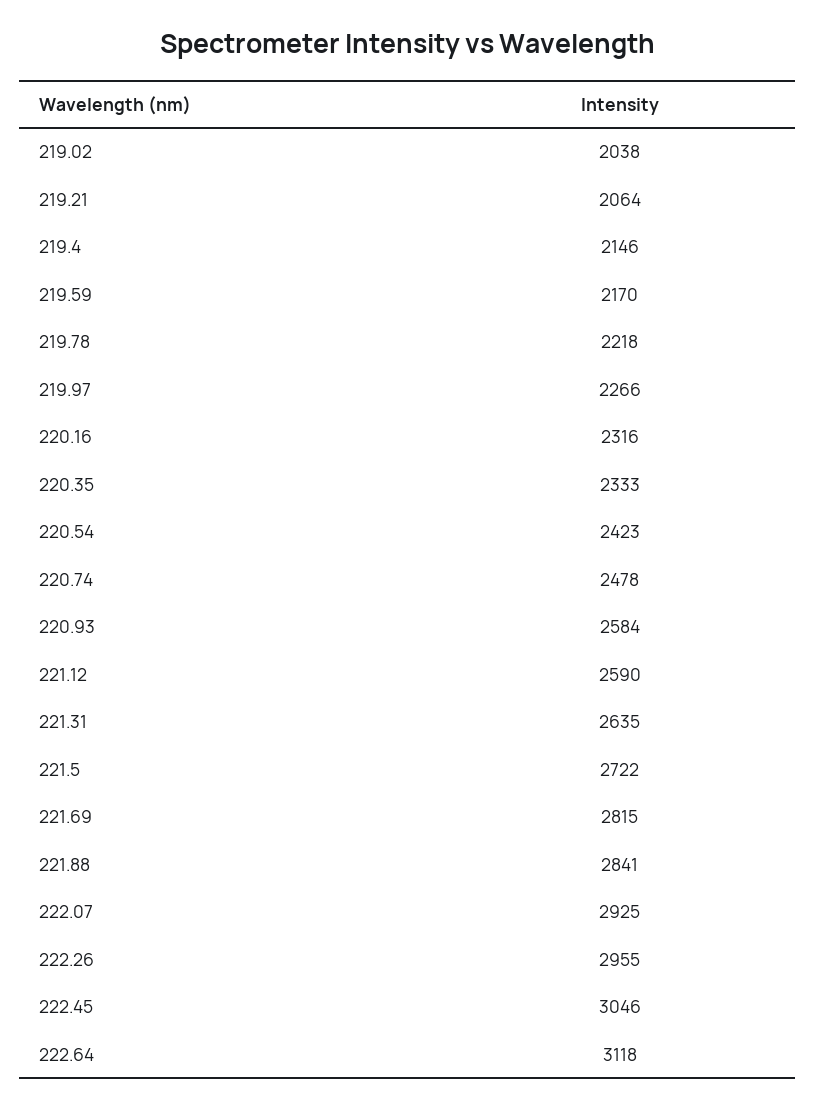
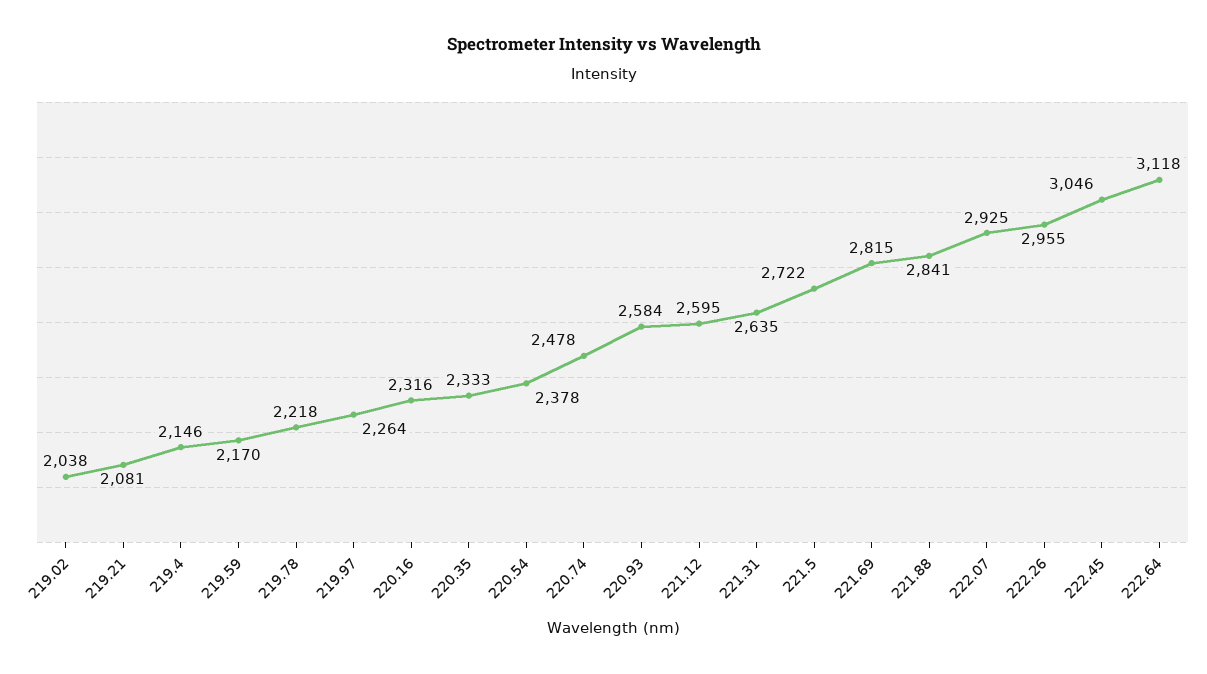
219.21: 2064 -> 2081
219.97: 2266 -> 2264
220.54: 2423 -> 2378
221.12: 2590 -> 2595

